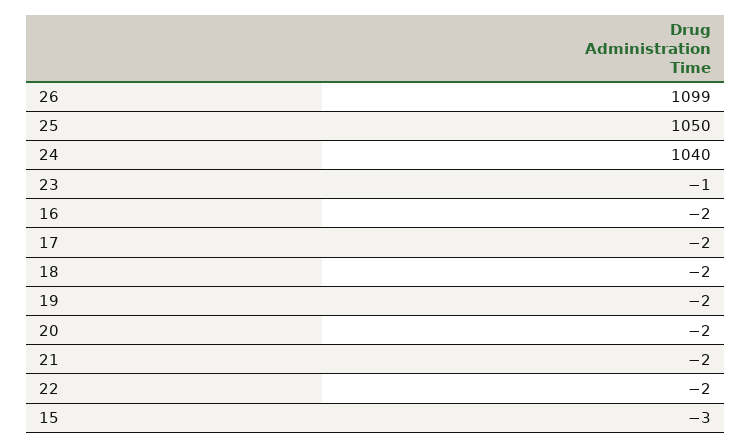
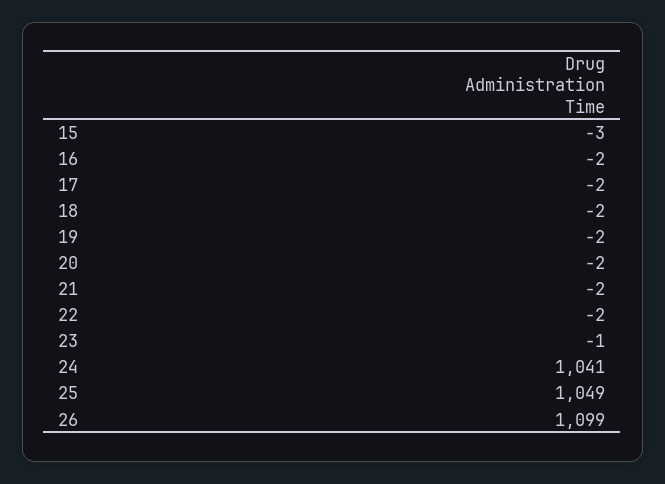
25: 1050 -> 1049
24: 1040 -> 1041

